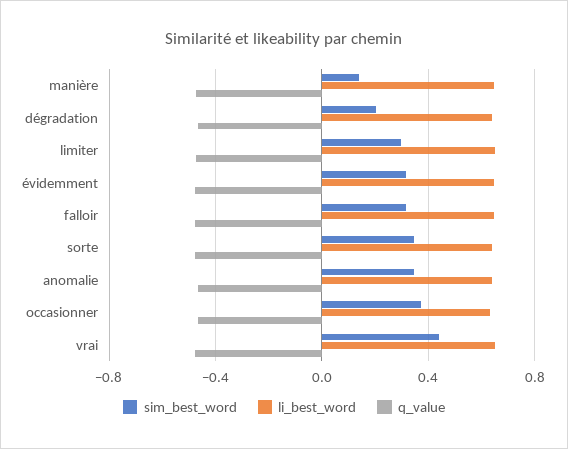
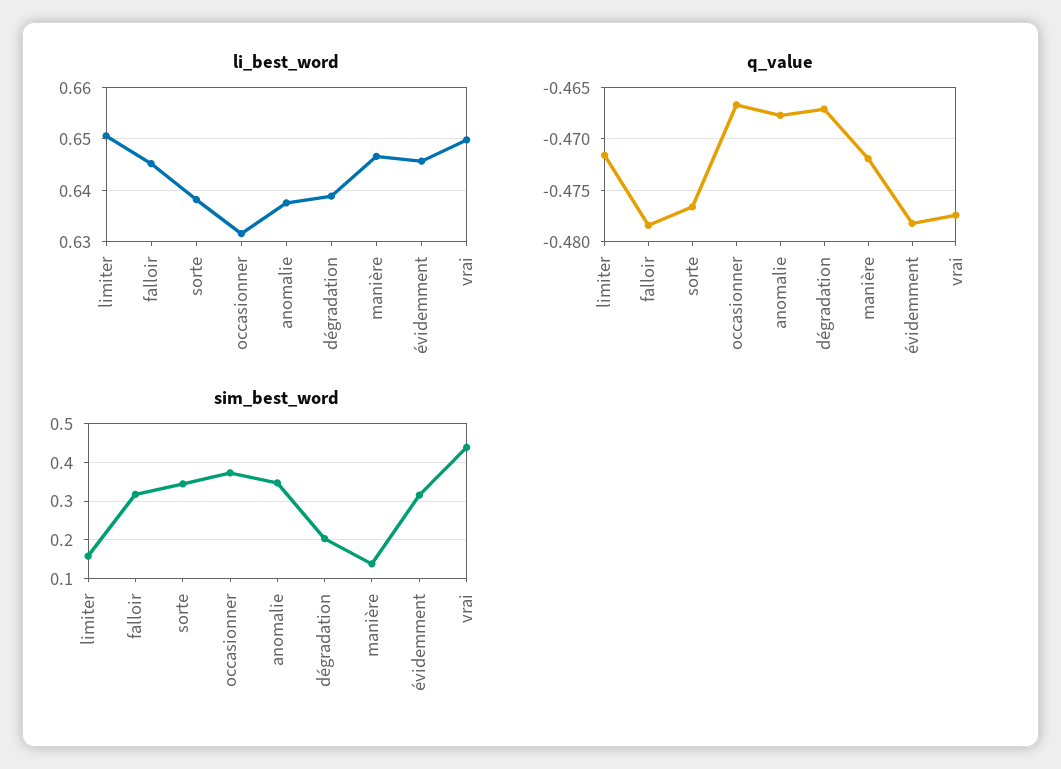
sim_best_word, limiter: 0.3 -> 0.16

